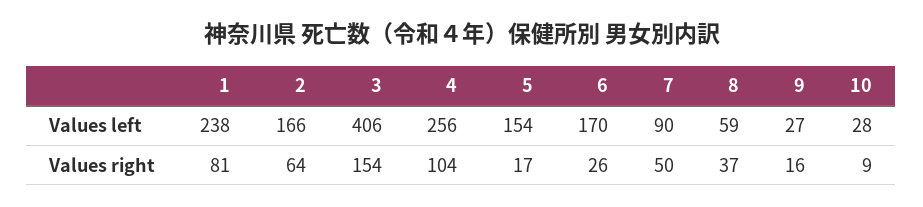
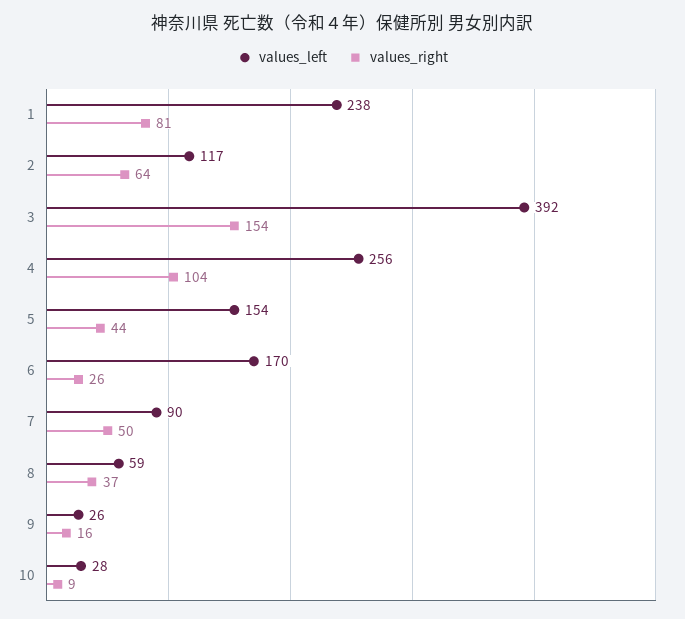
Values left, 2: 166 -> 117
Values left, 3: 406 -> 392
Values left, 9: 27 -> 26
Values right, 5: 17 -> 44

